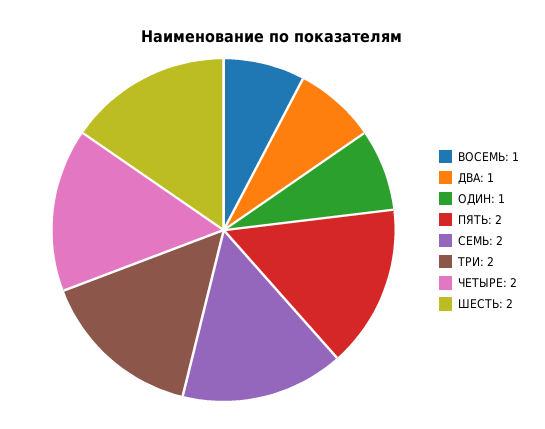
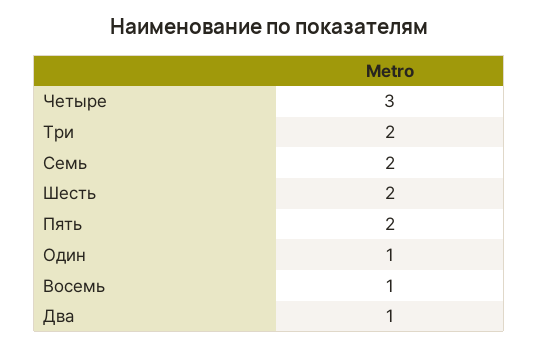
ЧЕТЫРЕ: 2 -> 3

